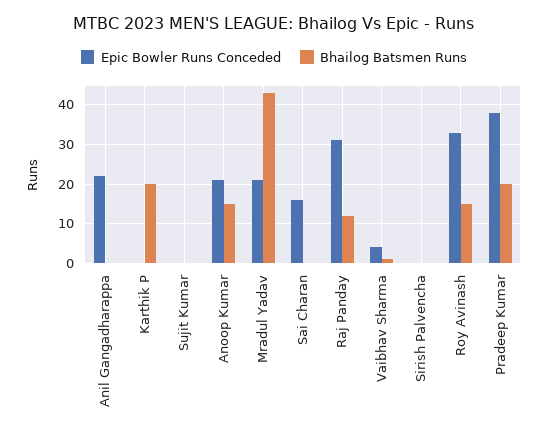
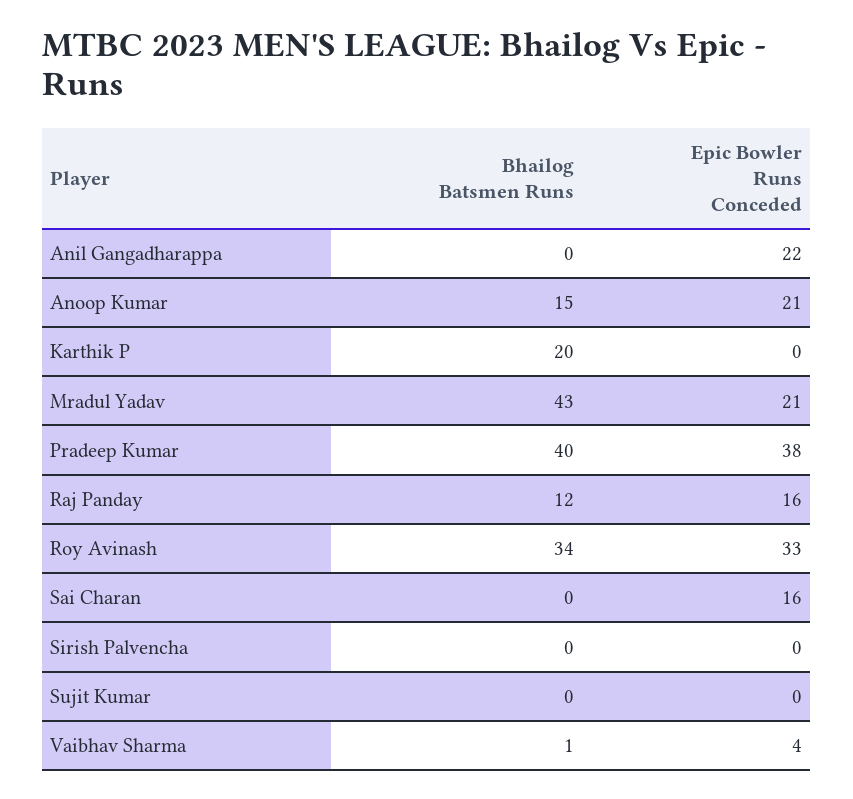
Epic Bowler Runs Conceded, Raj Panday: 30 -> 16
Bhailog Batsmen Runs, Roy Avinash: 15 -> 34
Bhailog Batsmen Runs, Pradeep Kumar: 20 -> 40

